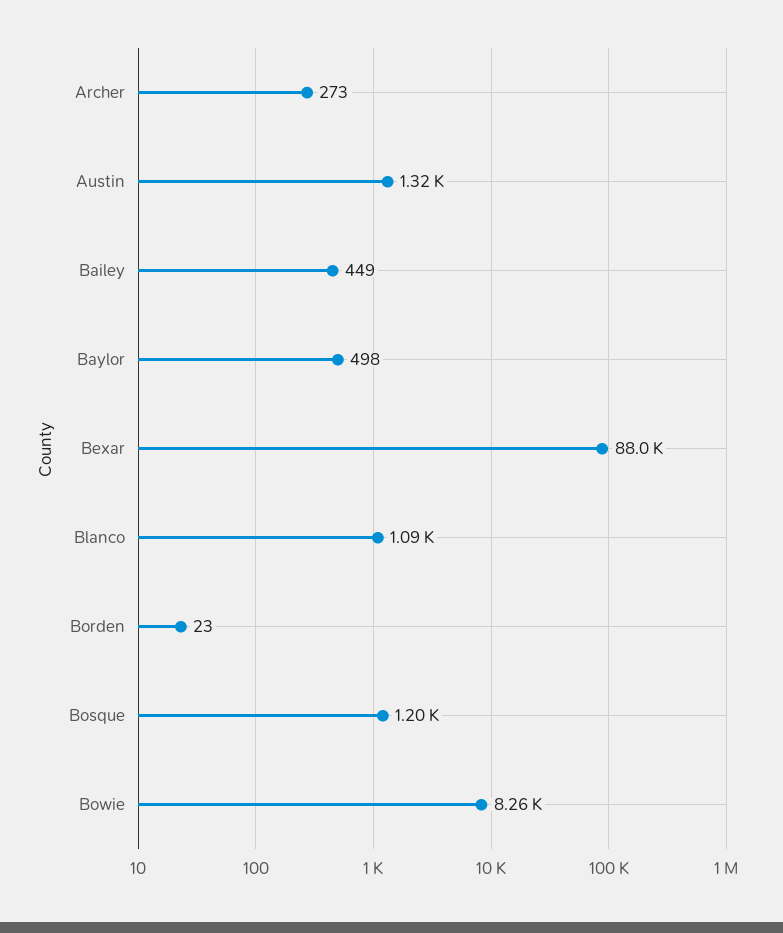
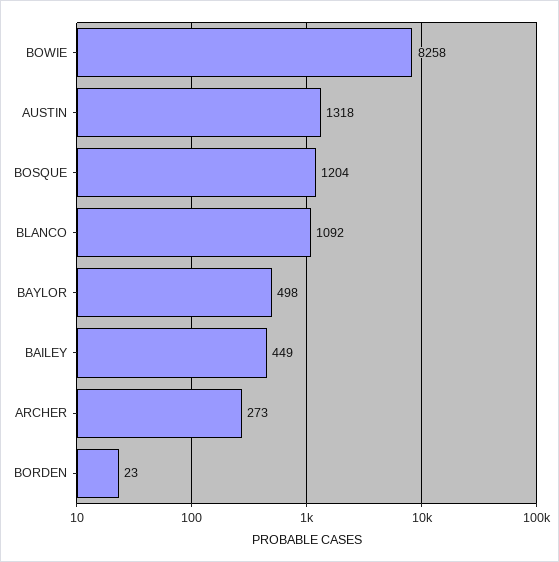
Bexar: 88000 -> none

